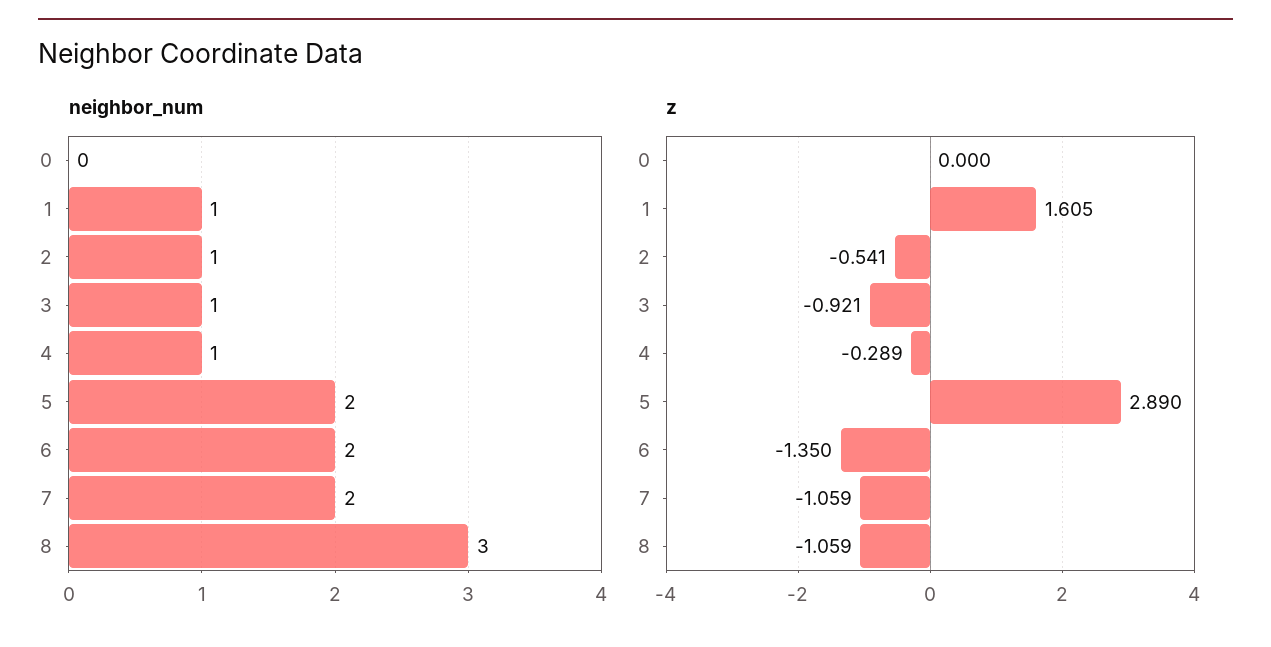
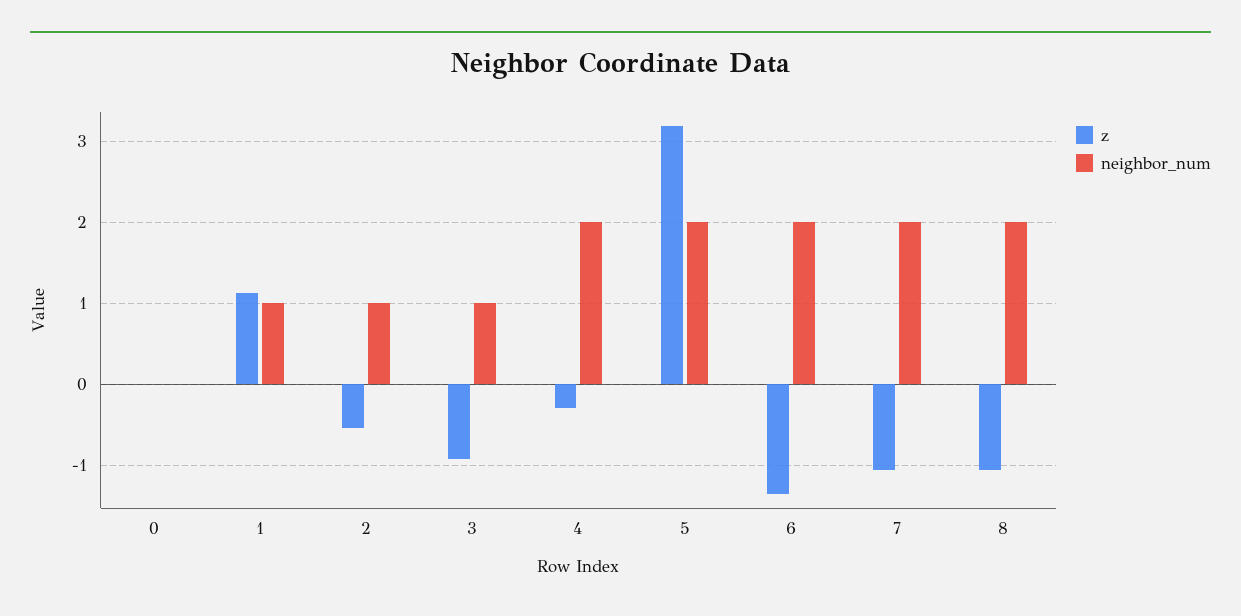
neighbor_num, 4: 1 -> 2
neighbor_num, 8: 3 -> 2
z, 1: 1.605 -> 1.1
z, 5: 2.89 -> 3.2

